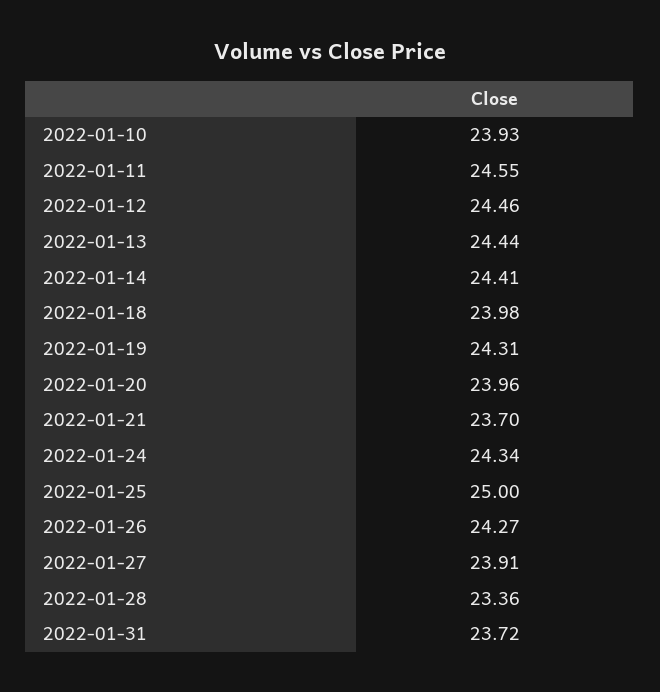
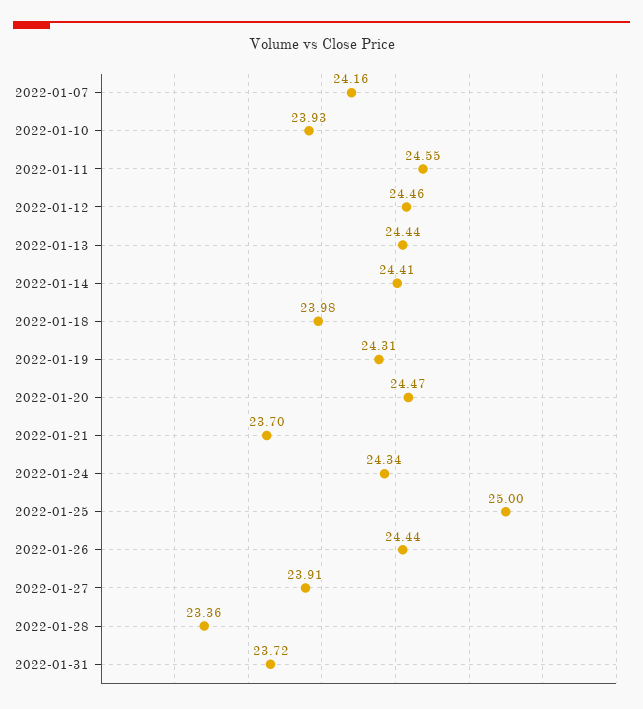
2022-01-20: 23.96 -> 24.47
2022-01-26: 24.27 -> 24.44
2022-01-07: none -> 24.16

